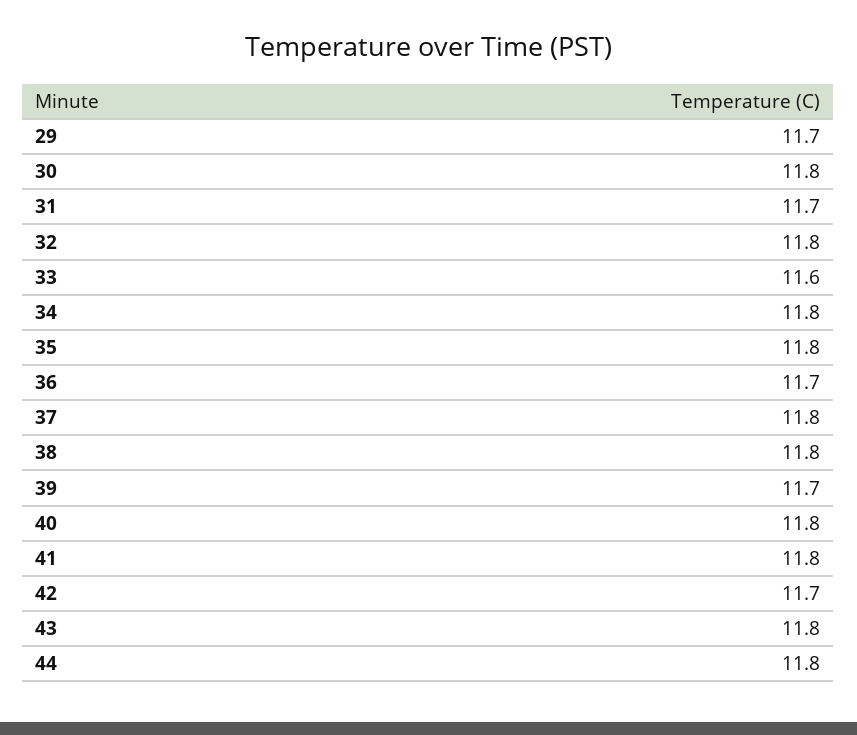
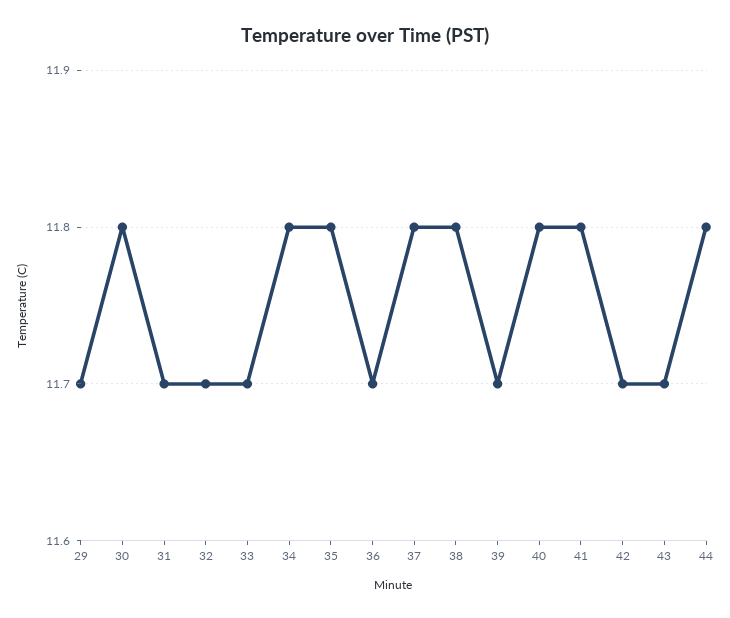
32: 11.8 -> 11.7
33: 11.6 -> 11.7
43: 11.8 -> 11.7

